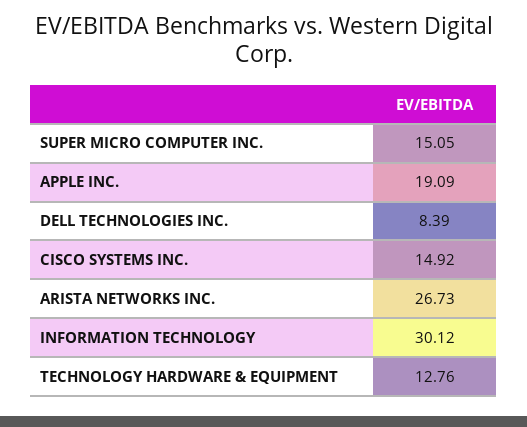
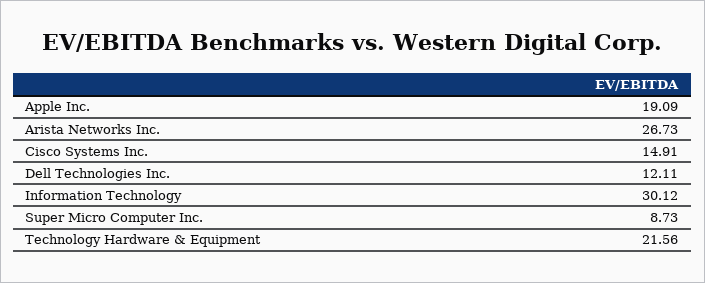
SUPER MICRO COMPUTER INC.: 15.05 -> 8.73
DELL TECHNOLOGIES INC.: 8.39 -> 12.11
CISCO SYSTEMS INC.: 14.92 -> 14.91
TECHNOLOGY HARDWARE & EQUIPMENT: 12.76 -> 21.56

